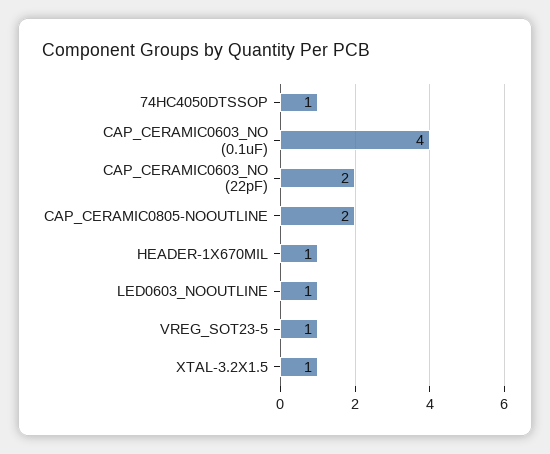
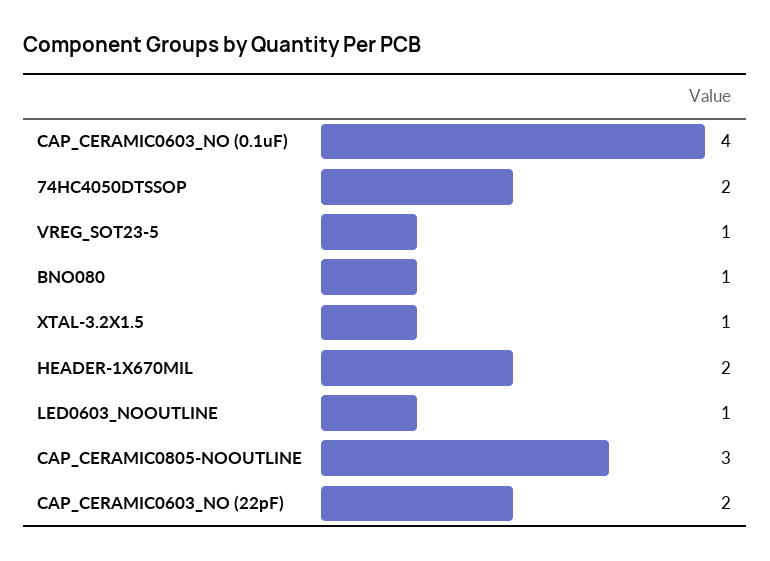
74HC4050DTSSOP: 1 -> 2
CAP_CERAMIC0805-NOOUTLINE: 2 -> 3
HEADER-1X670MIL: 1 -> 2
BNO080: none -> 1

